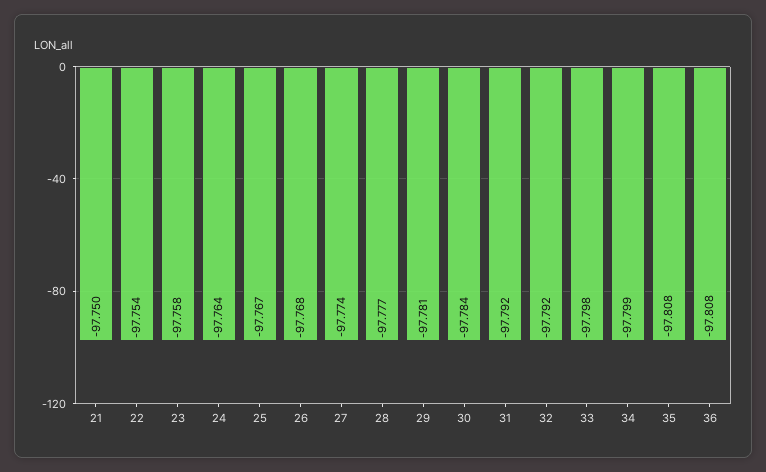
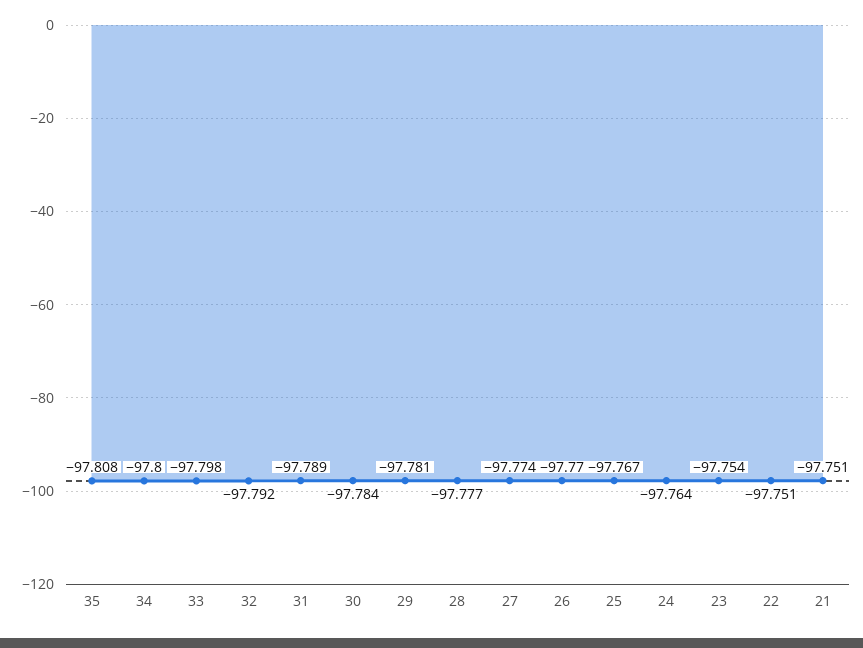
21: -97.75 -> -97.751
22: -97.754 -> -97.751
23: -97.758 -> -97.754
26: -97.768 -> -97.77
31: -97.792 -> -97.789
34: -97.799 -> -97.8
36: -97.808 -> none

